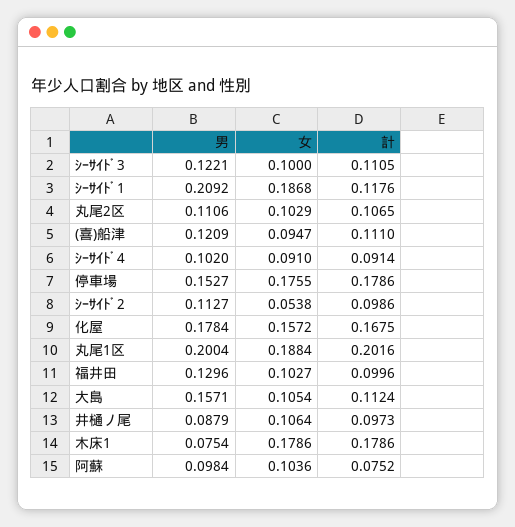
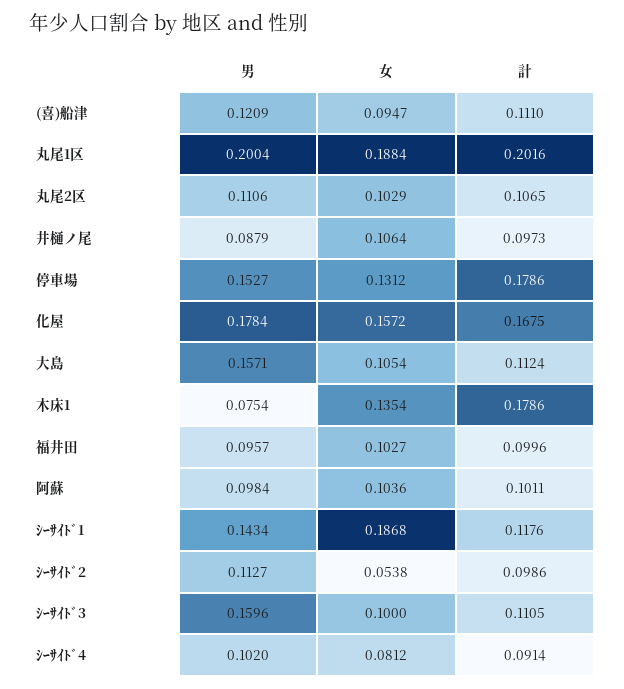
男, ｼｰｻｲﾄﾞ3: 0.1221 -> 0.1596
男, ｼｰｻｲﾄﾞ1: 0.2092 -> 0.1434
女, ｼｰｻｲﾄﾞ4: 0.091 -> 0.0812
女, 停車場: 0.1755 -> 0.1312
男, 福井田: 0.1296 -> 0.0957
女, 木床1: 0.1786 -> 0.1354
計, 阿蘇: 0.0752 -> 0.1011

